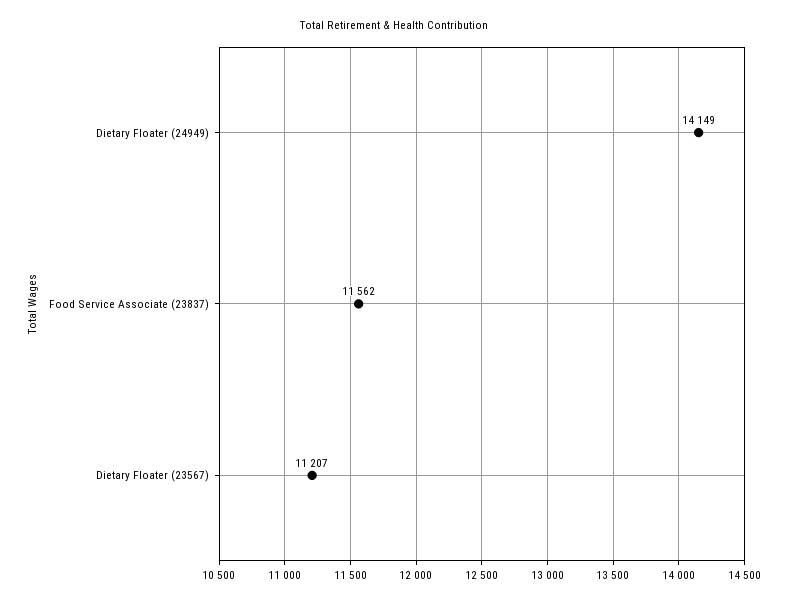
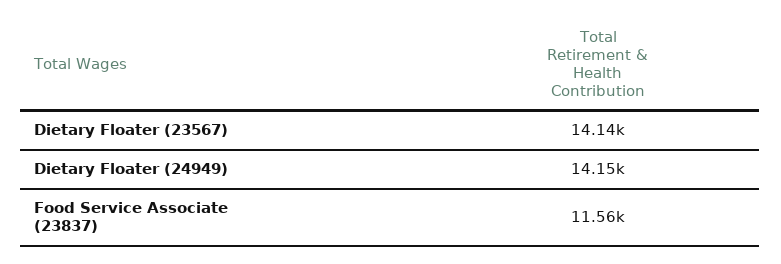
Dietary Floater (23567): 11207 -> 14140

